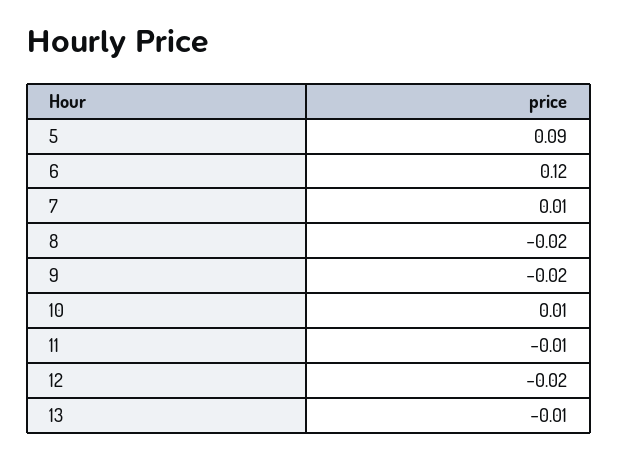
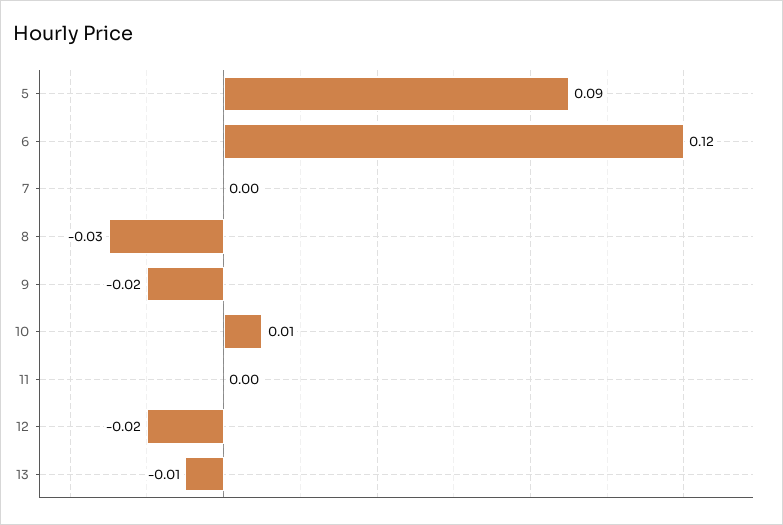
7: 0.01 -> 0
8: -0.02 -> -0.03
11: -0.01 -> 0

